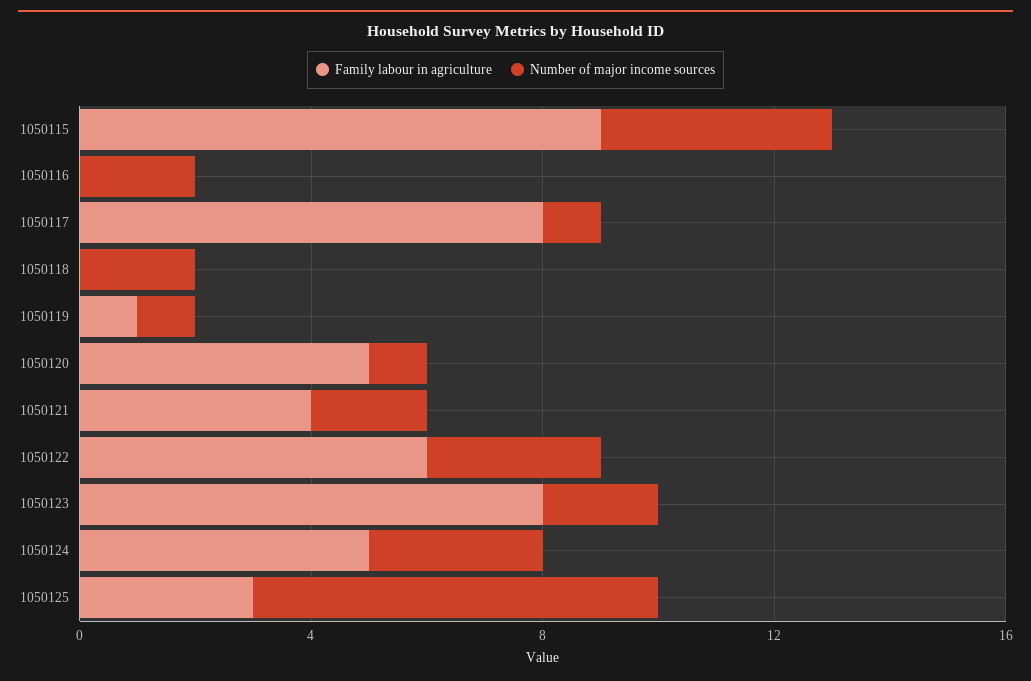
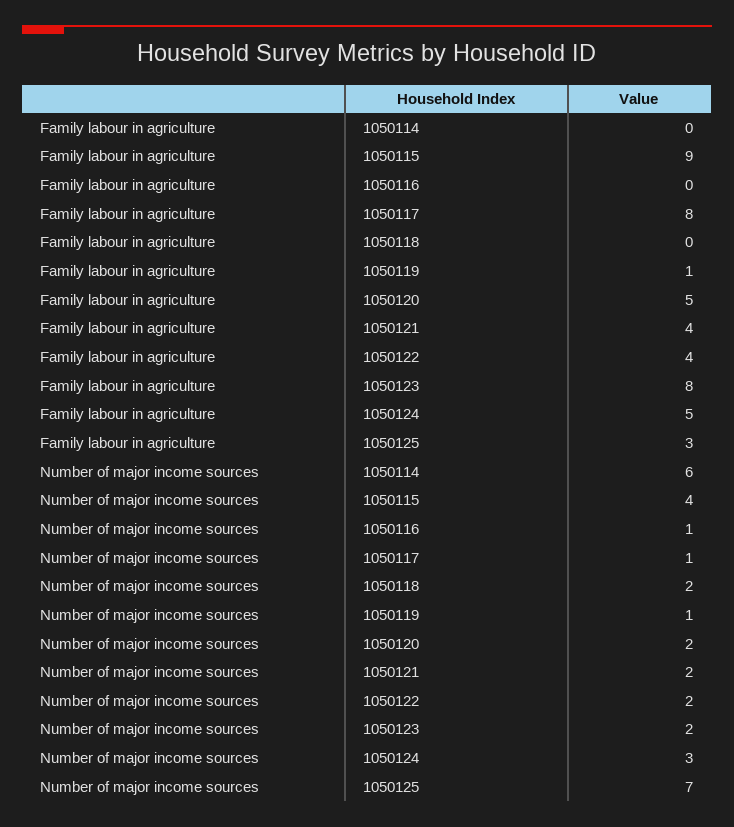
Number of major income sources, 1050116: 2 -> 1
Number of major income sources, 1050120: 1 -> 2
Family labour in agriculture, 1050122: 6 -> 4
Number of major income sources, 1050122: 3 -> 2
Family labour in agriculture, 1050114: none -> 0
Number of major income sources, 1050114: none -> 6

